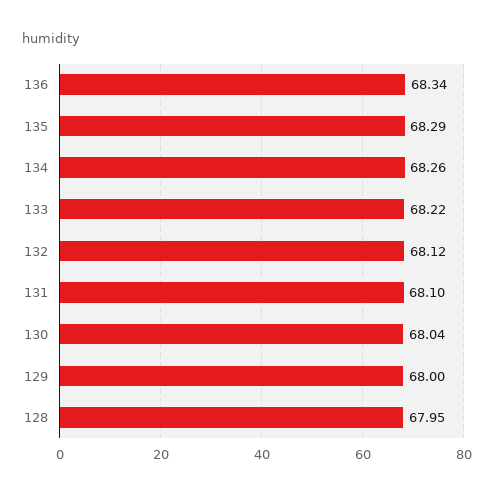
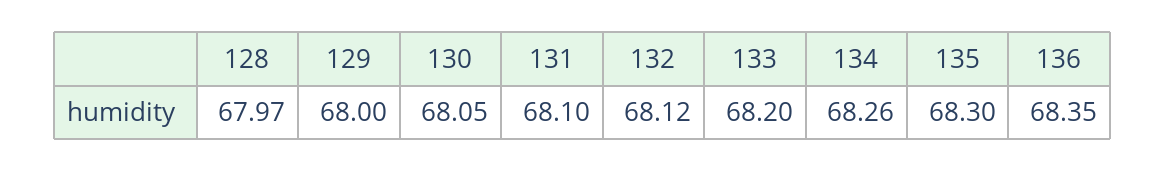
136: 68.34 -> 68.35
135: 68.29 -> 68.3
133: 68.22 -> 68.2
130: 68.04 -> 68.05
128: 67.95 -> 67.97

